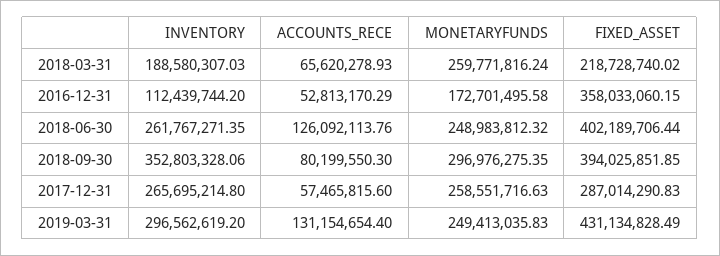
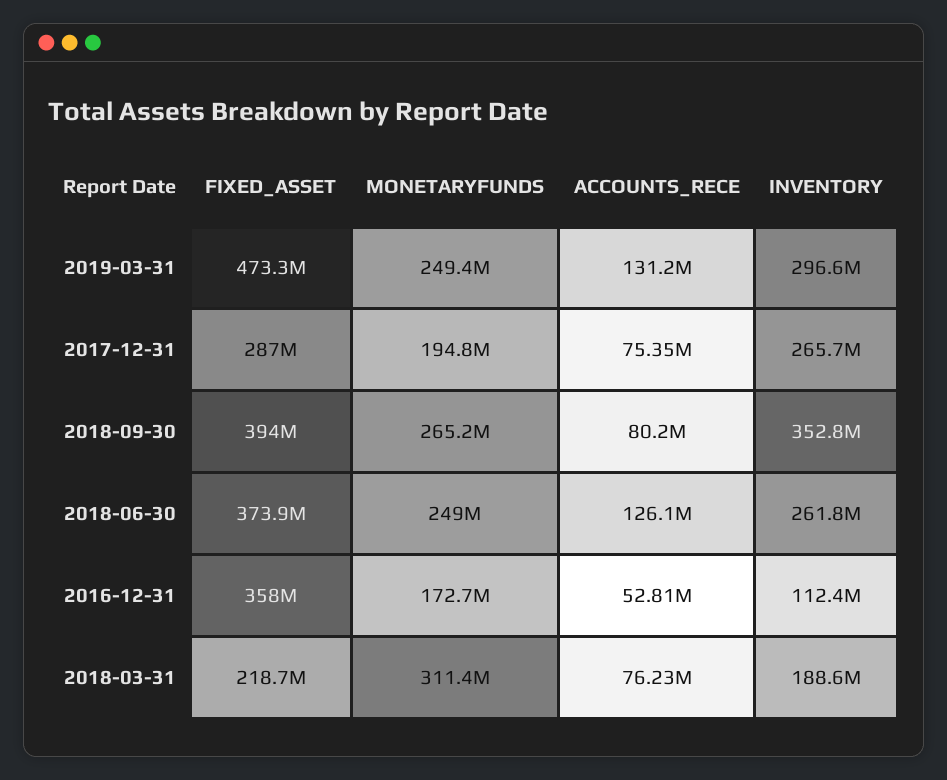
ACCOUNTS_RECE, 2018-03-31: 65620278.93 -> 76230000
MONETARYFUNDS, 2018-03-31: 259771816.24 -> 311400000
FIXED_ASSET, 2018-06-30: 402189706.44 -> 373900000
MONETARYFUNDS, 2018-09-30: 296976275.35 -> 265200000
ACCOUNTS_RECE, 2017-12-31: 57465815.6 -> 75350000
MONETARYFUNDS, 2017-12-31: 258551716.63 -> 194800000
FIXED_ASSET, 2019-03-31: 431134828.49 -> 473300000

